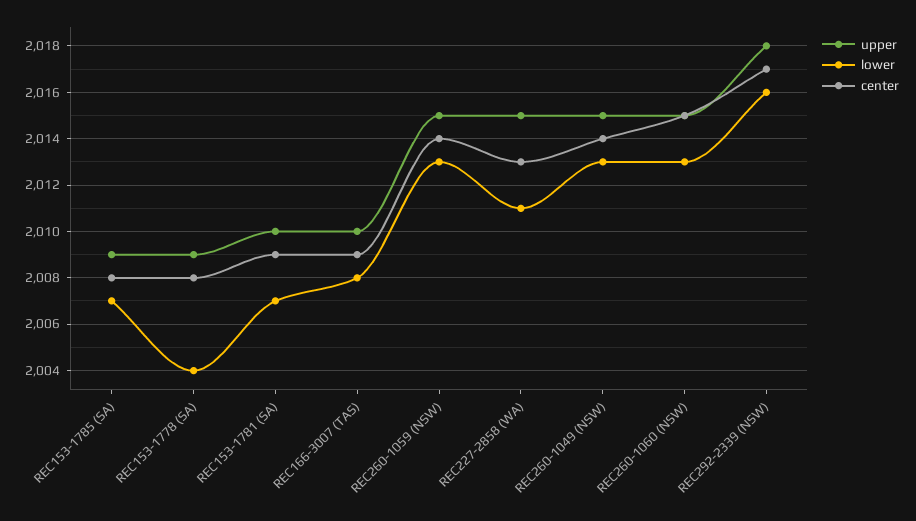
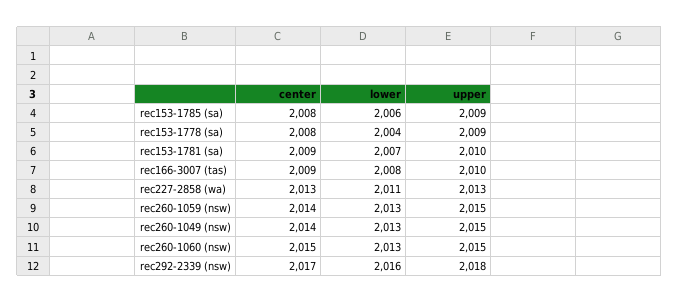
lower, REC153-1785 (SA): 2007 -> 2006
upper, REC227-2858 (WA): 2015 -> 2013

